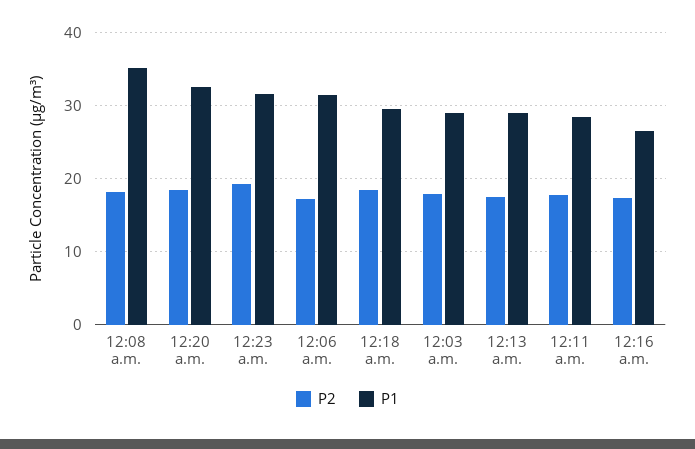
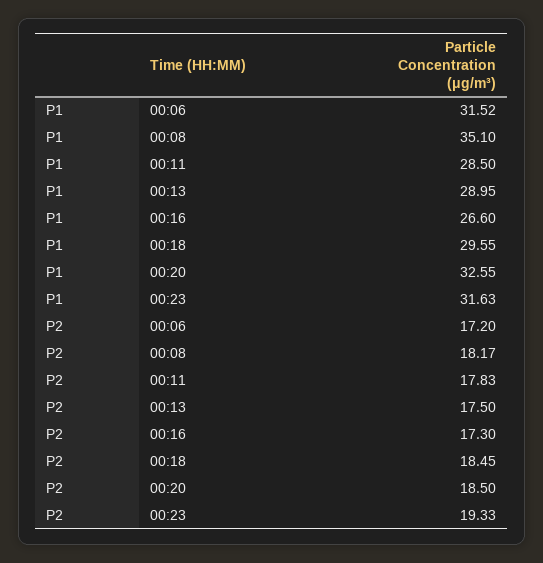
P2, 12:03 a.m.: 18 -> none
P1, 12:03 a.m.: 29 -> none

